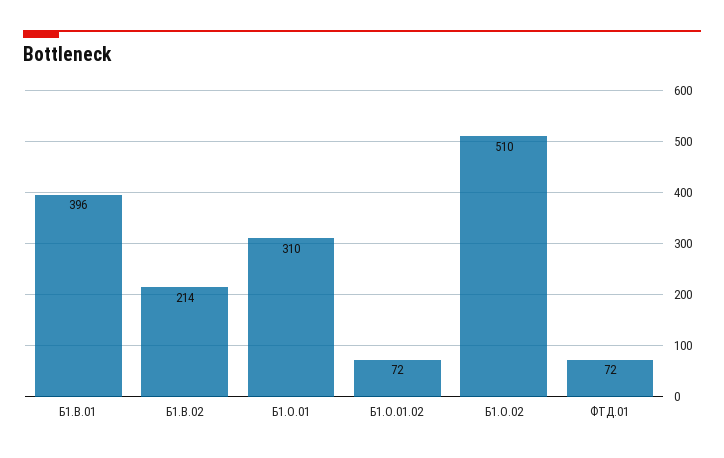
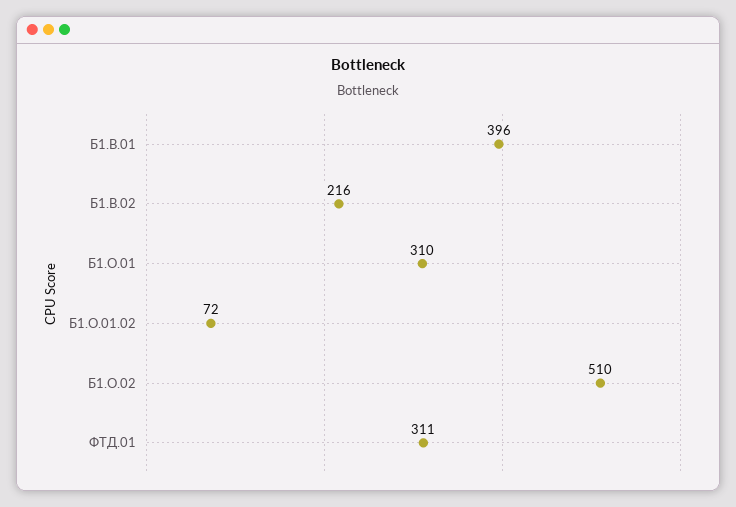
Б1.В.02: 214 -> 216
ФТД.01: 72 -> 311

